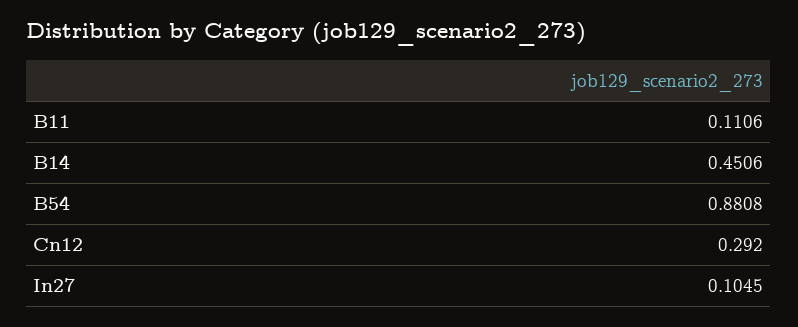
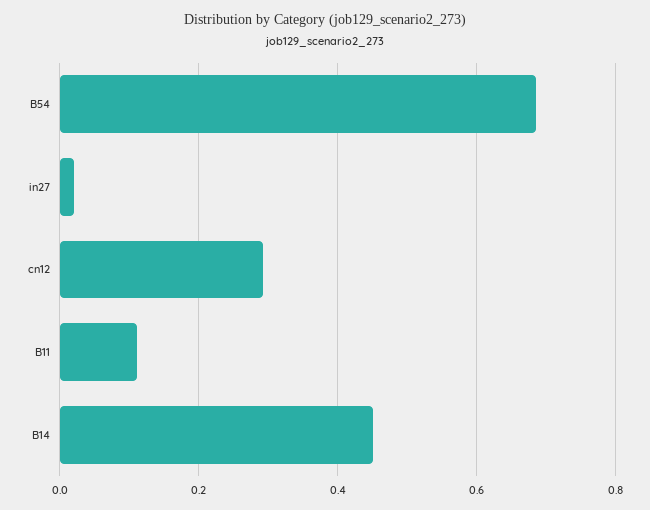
B54: 0.8808 -> 0.68
In27: 0.1045 -> 0.02

